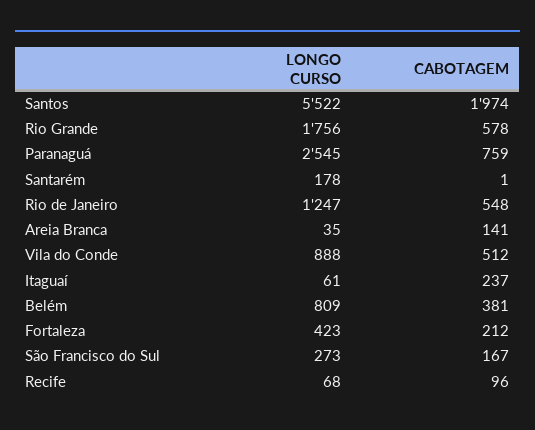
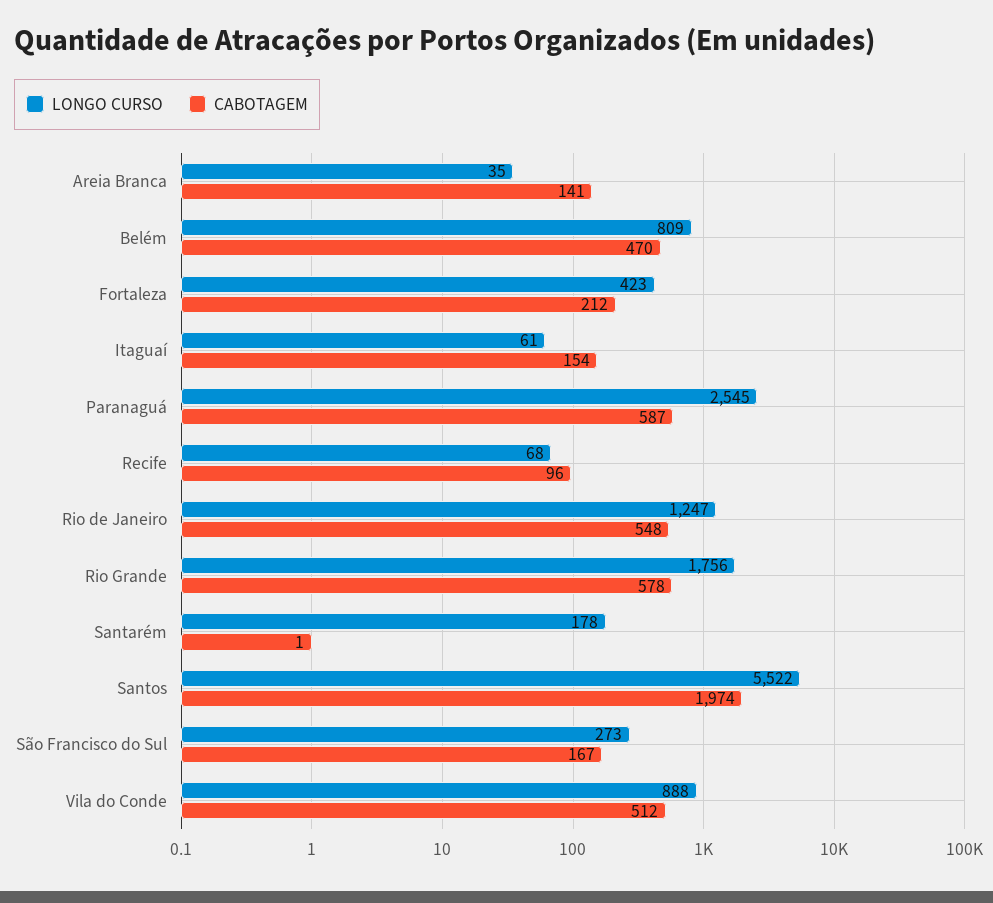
CABOTAGEM, Paranaguá: 759 -> 587
CABOTAGEM, Itaguaí: 237 -> 154
CABOTAGEM, Belém: 381 -> 470

